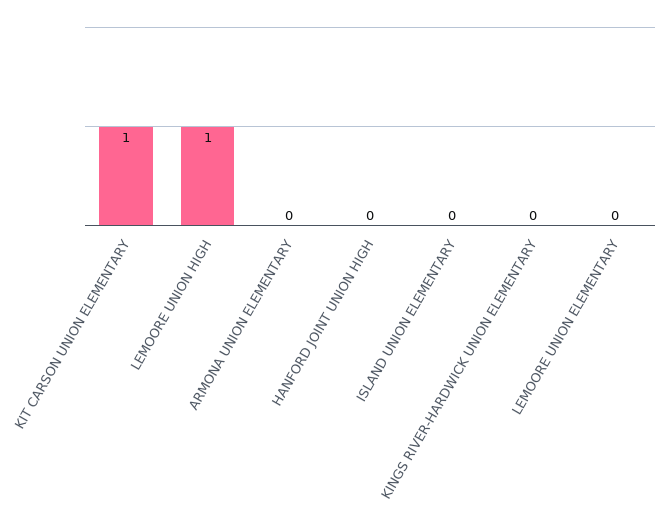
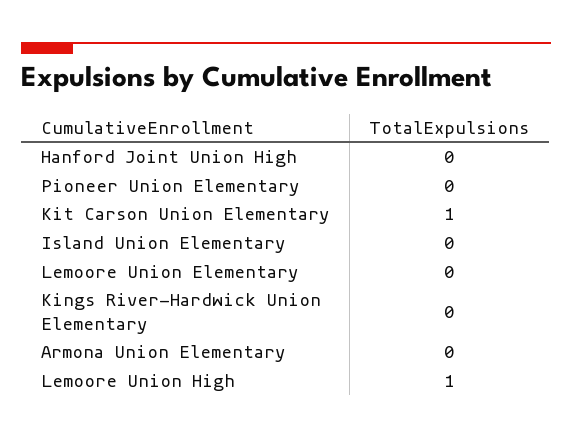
Pioneer Union Elementary: none -> 0

